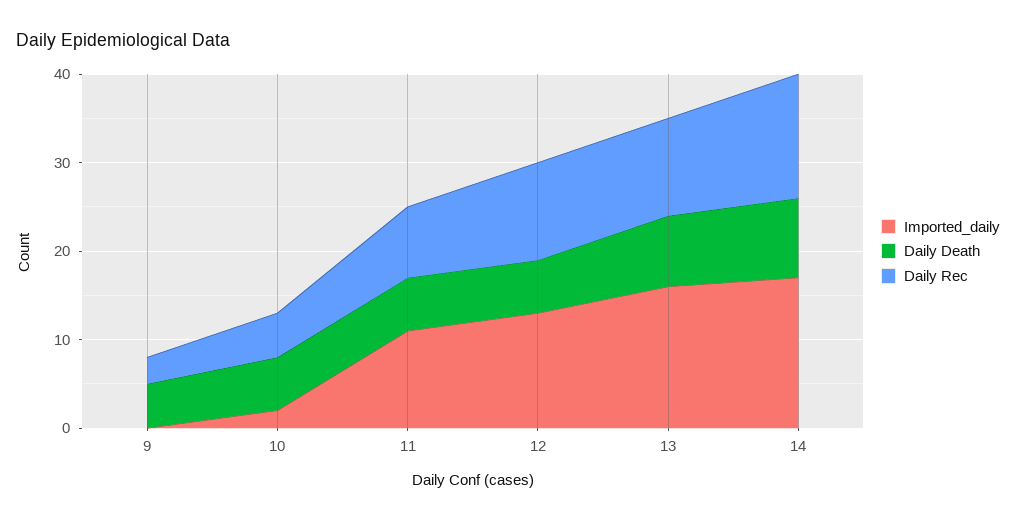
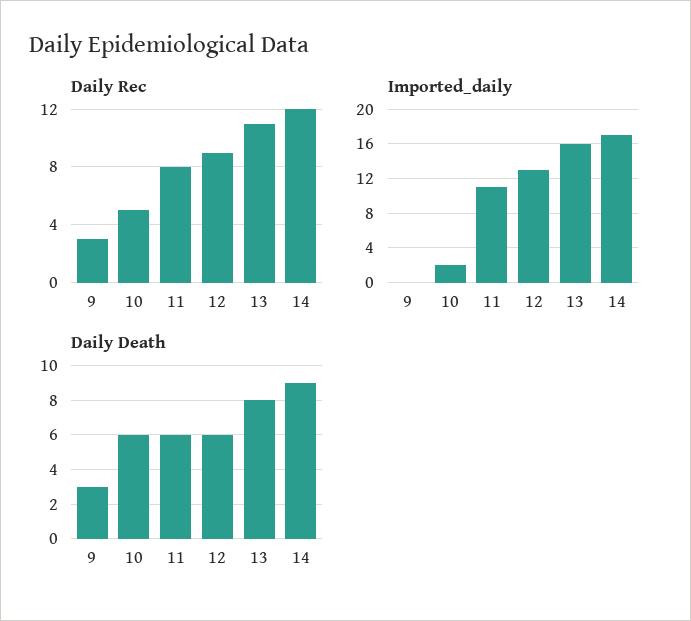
Daily Death, 9: 5 -> 3
Daily Rec, 12: 11 -> 9
Daily Rec, 14: 14 -> 12

